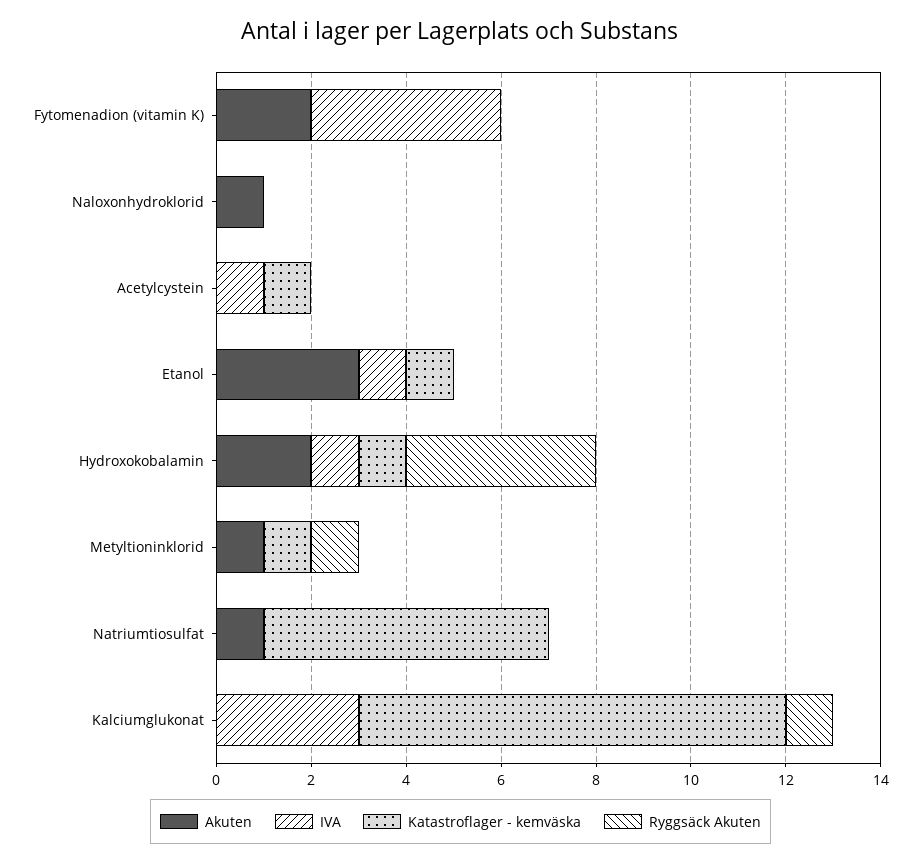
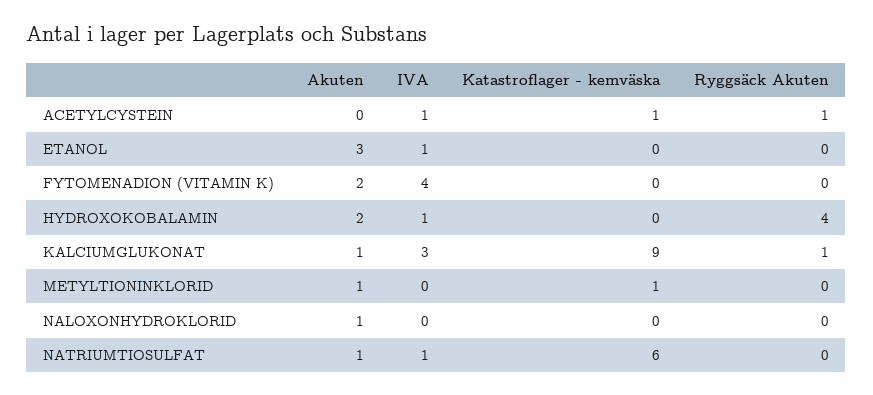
Ryggsäck Akuten, Acetylcystein: 0 -> 1
Katastroflager - kemväska, Etanol: 1 -> 0
Katastroflager - kemväska, Hydroxokobalamin: 1 -> 0
Ryggsäck Akuten, Metyltioninklorid: 1 -> 0
IVA, Natriumtiosulfat: 0 -> 1
Akuten, Kalciumglukonat: 0 -> 1

